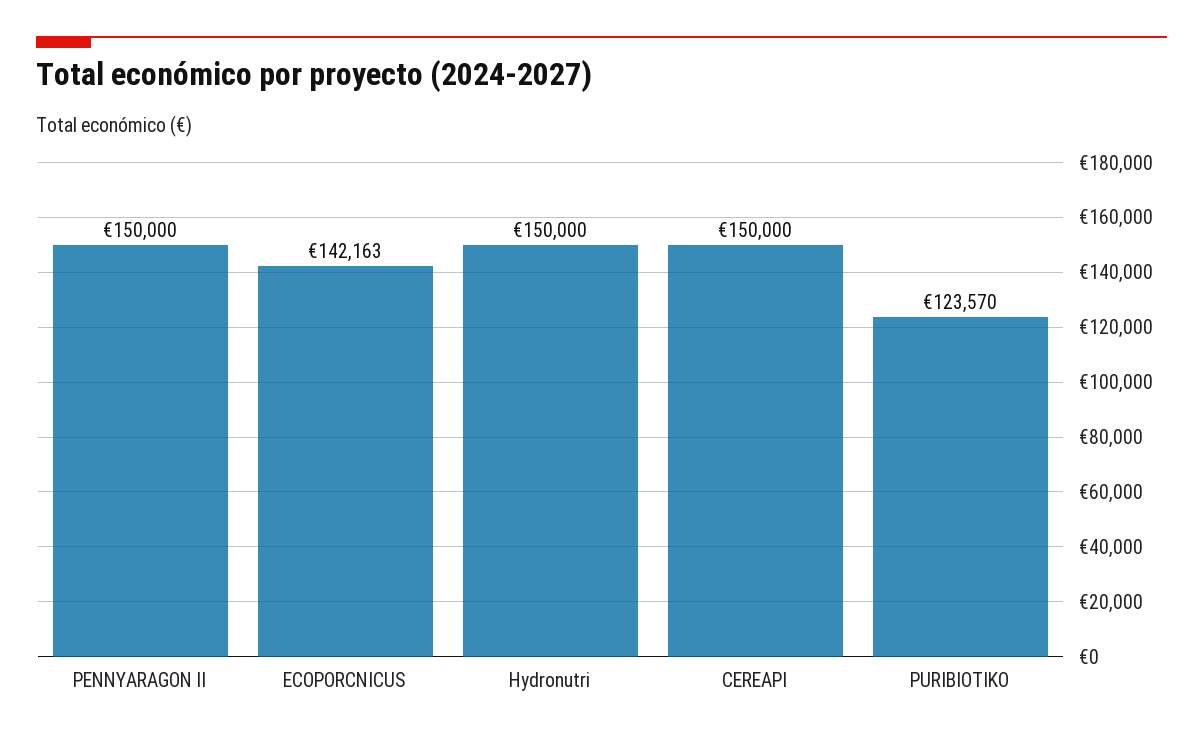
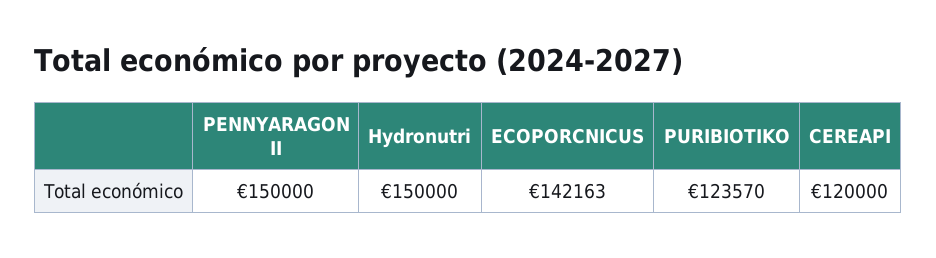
CEREAPI: 150000 -> 120000

